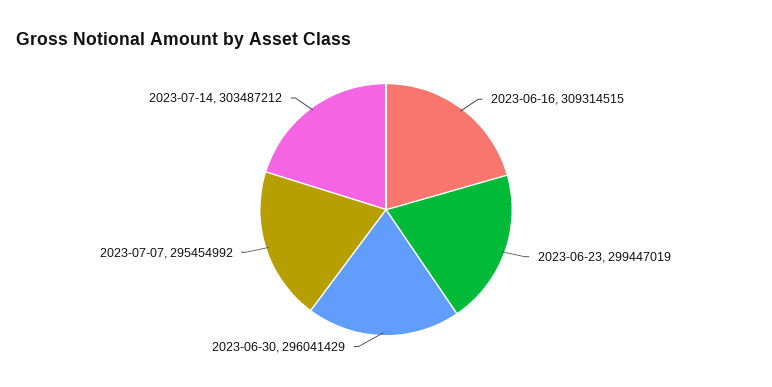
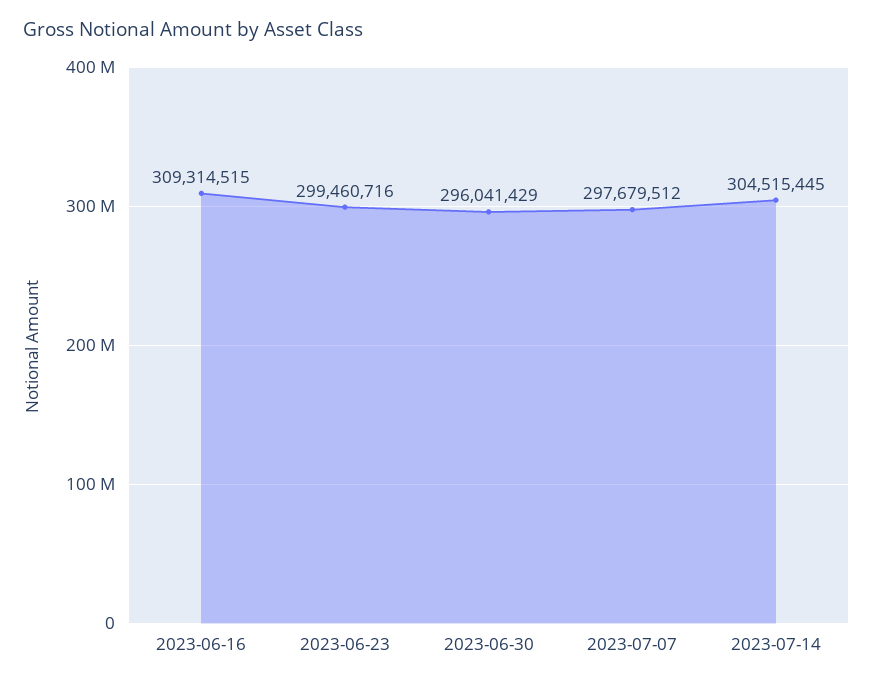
2023-06-23: 299447019 -> 299460716
2023-07-07: 295454992 -> 297679512
2023-07-14: 303487212 -> 304515445

